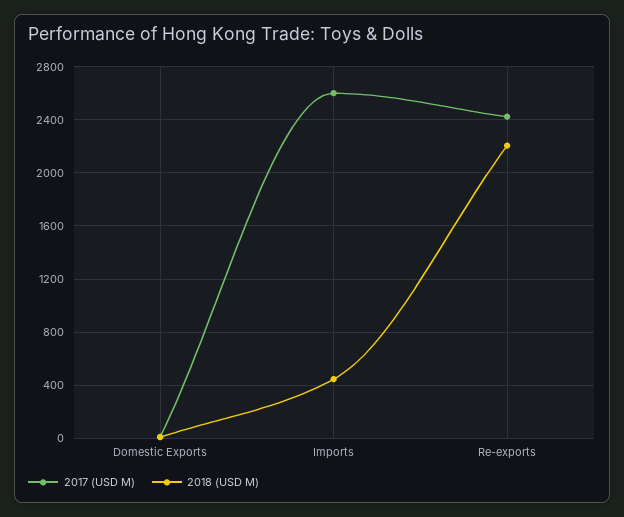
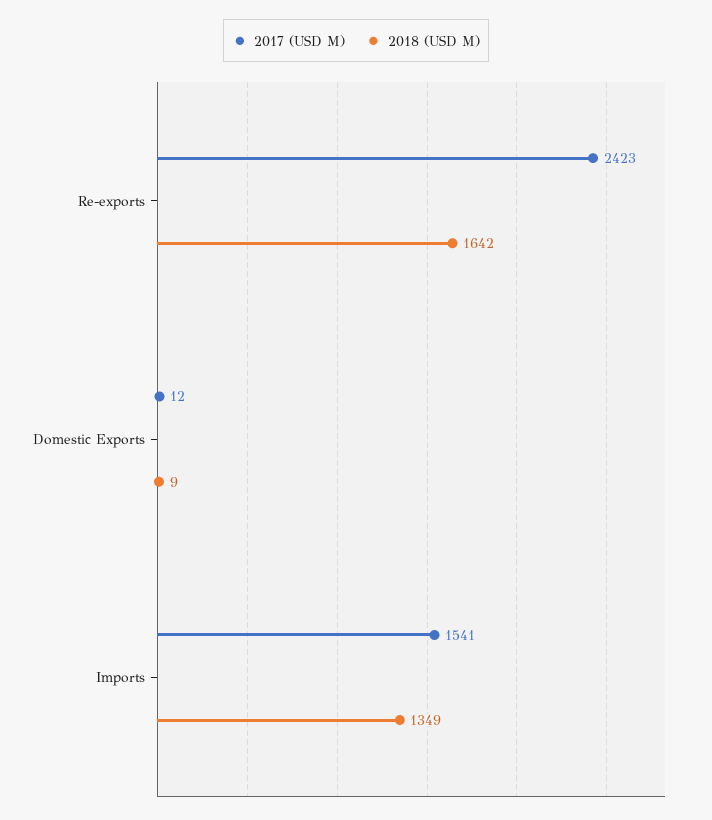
2017 (USD M), Imports: 2600 -> 1541
2018 (USD M), Imports: 450 -> 1349
2018 (USD M), Re-exports: 2200 -> 1642

